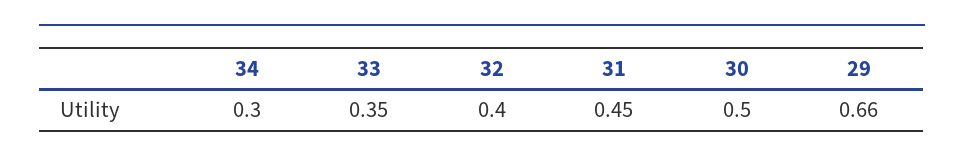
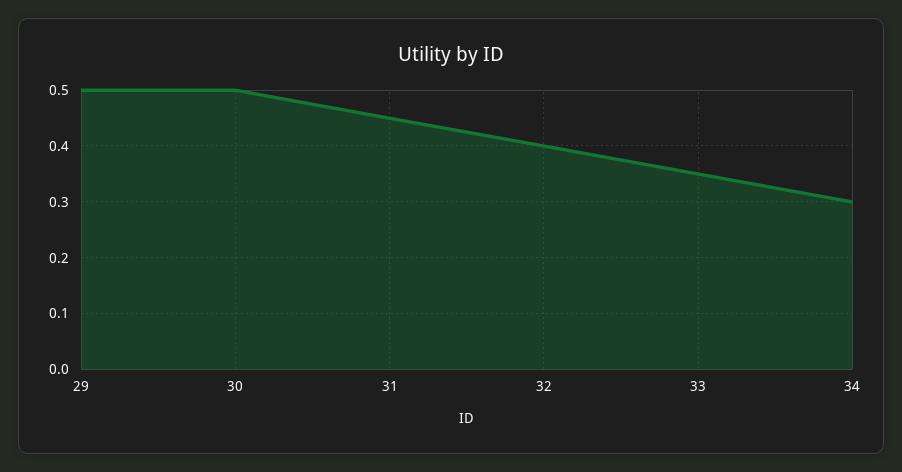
29: 0.66 -> 0.5

